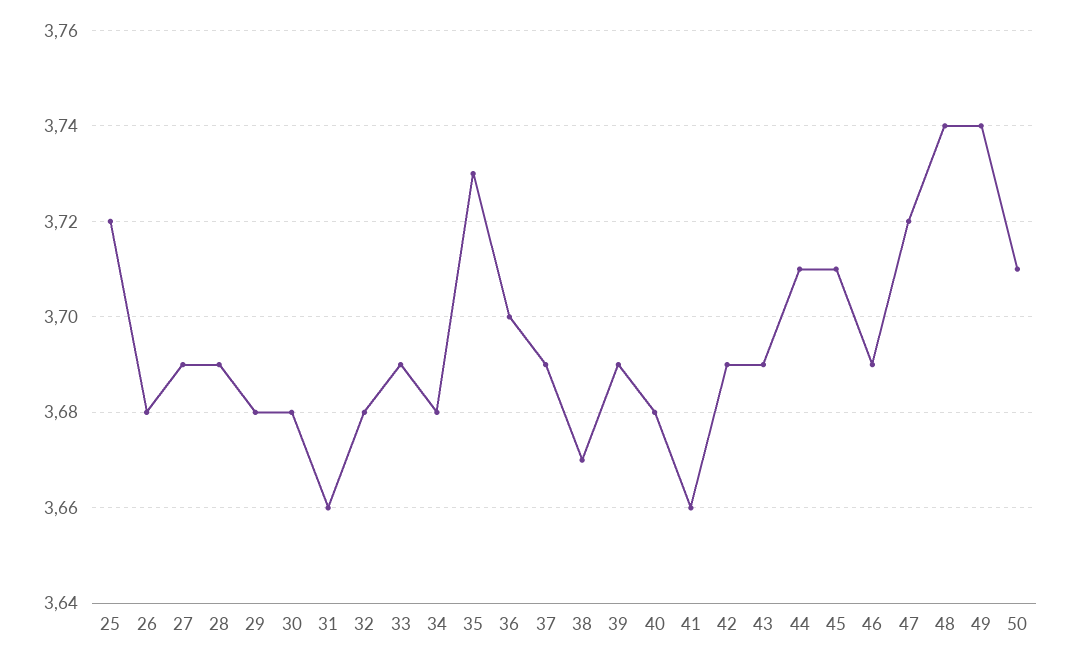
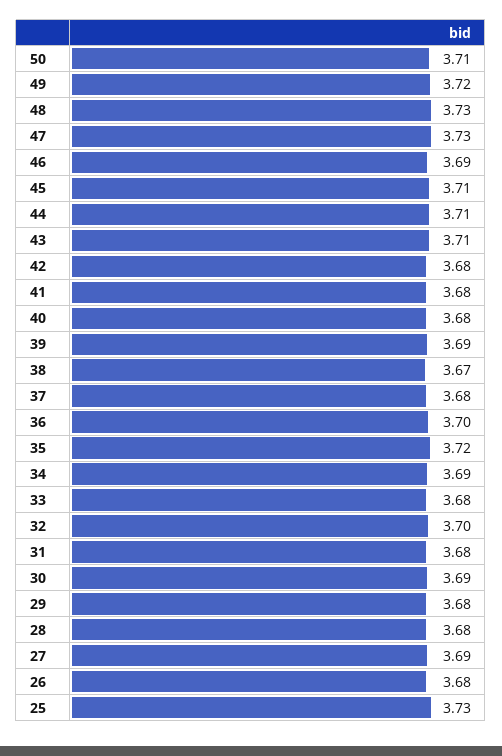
25: 3.72 -> 3.73
28: 3.69 -> 3.68
30: 3.68 -> 3.69
31: 3.66 -> 3.68
32: 3.68 -> 3.7
33: 3.69 -> 3.68
34: 3.68 -> 3.69
35: 3.73 -> 3.72
37: 3.69 -> 3.68
41: 3.66 -> 3.68
42: 3.69 -> 3.68
43: 3.69 -> 3.71
47: 3.72 -> 3.73
48: 3.74 -> 3.73
49: 3.74 -> 3.72

